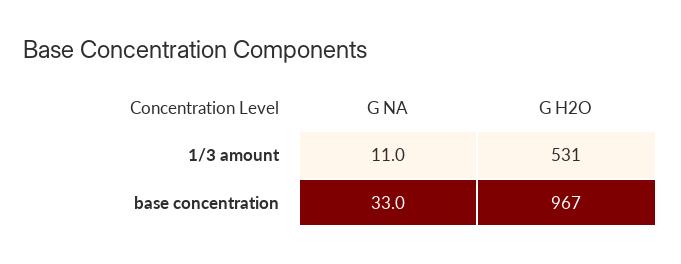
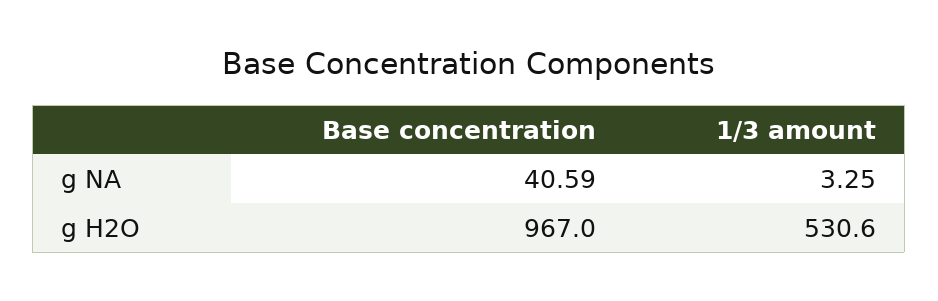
G NA, 1/3 amount: 11 -> 3.25
G NA, base concentration: 33 -> 40.59

